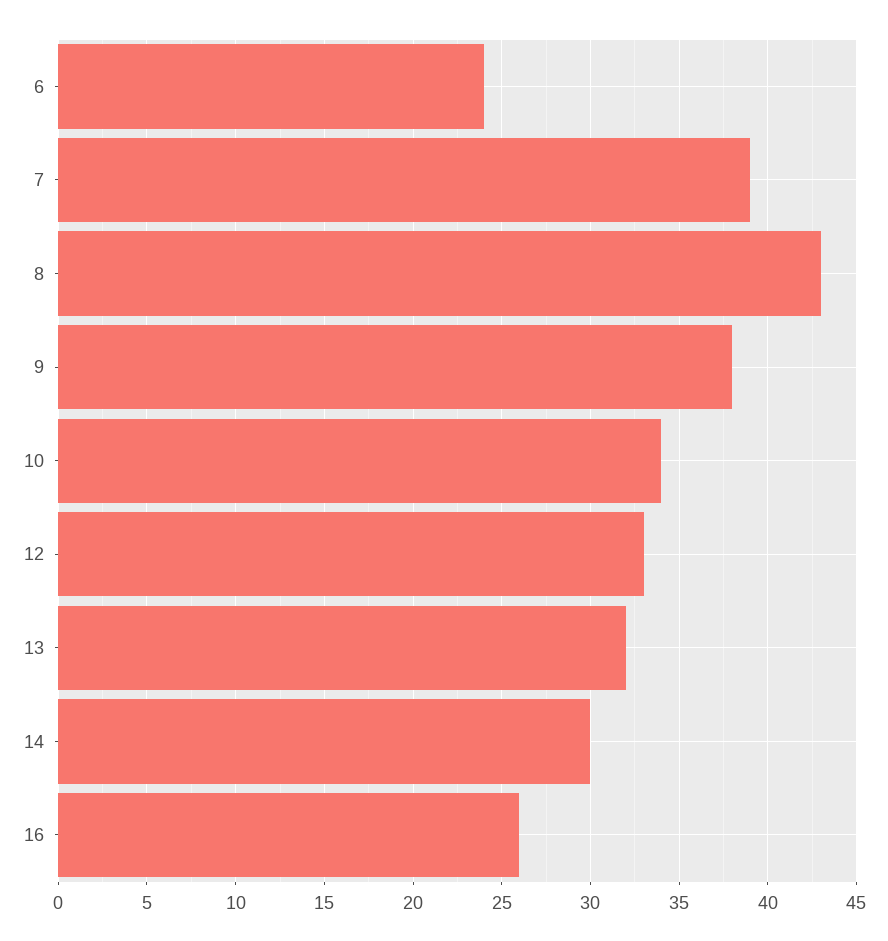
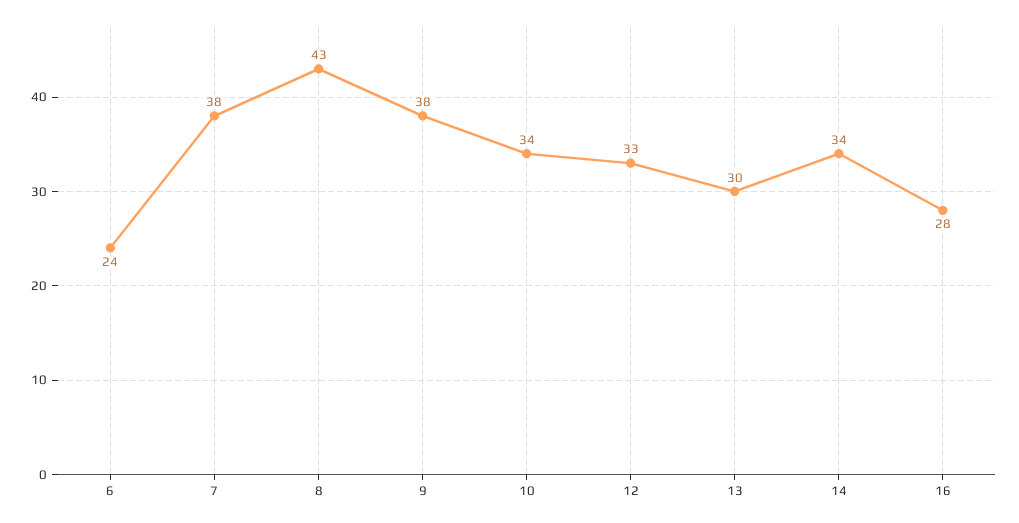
7: 39 -> 38
13: 32 -> 30
14: 30 -> 34
16: 26 -> 28

